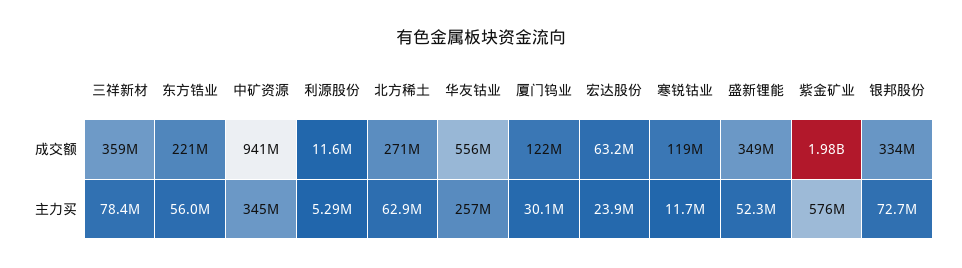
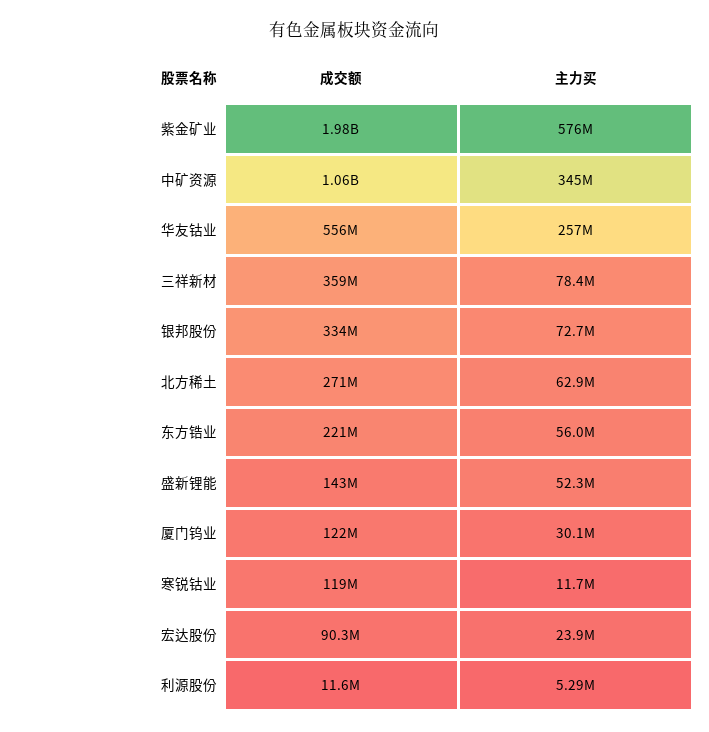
中矿资源, 成交额: 941000000 -> 1060000000
宏达股份, 成交额: 63200000 -> 90300000
盛新锂能, 成交额: 349000000 -> 143000000

